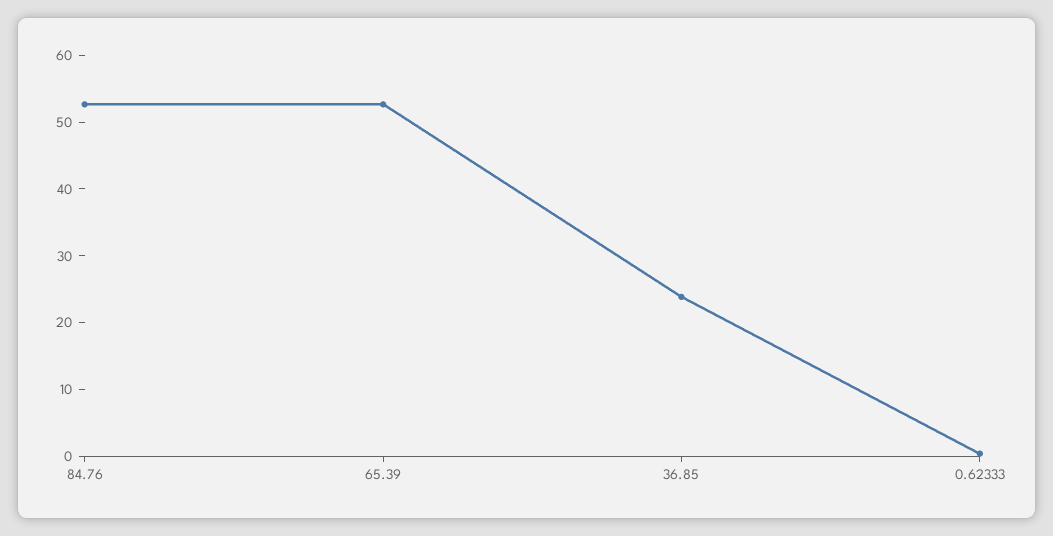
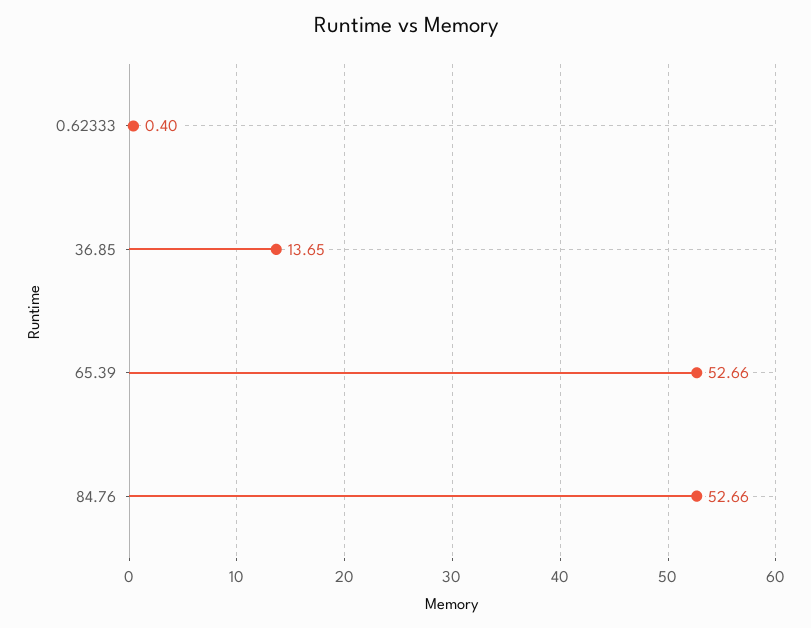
36.85: 24 -> 13.65

